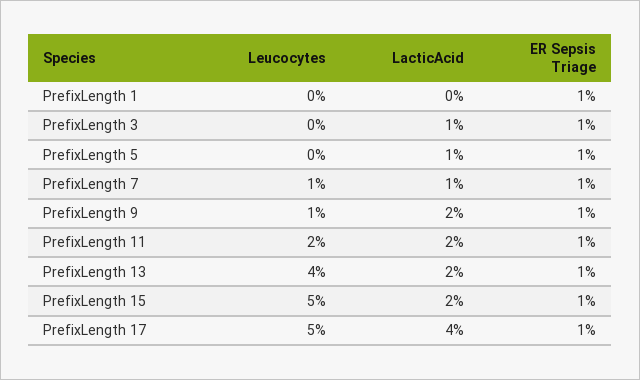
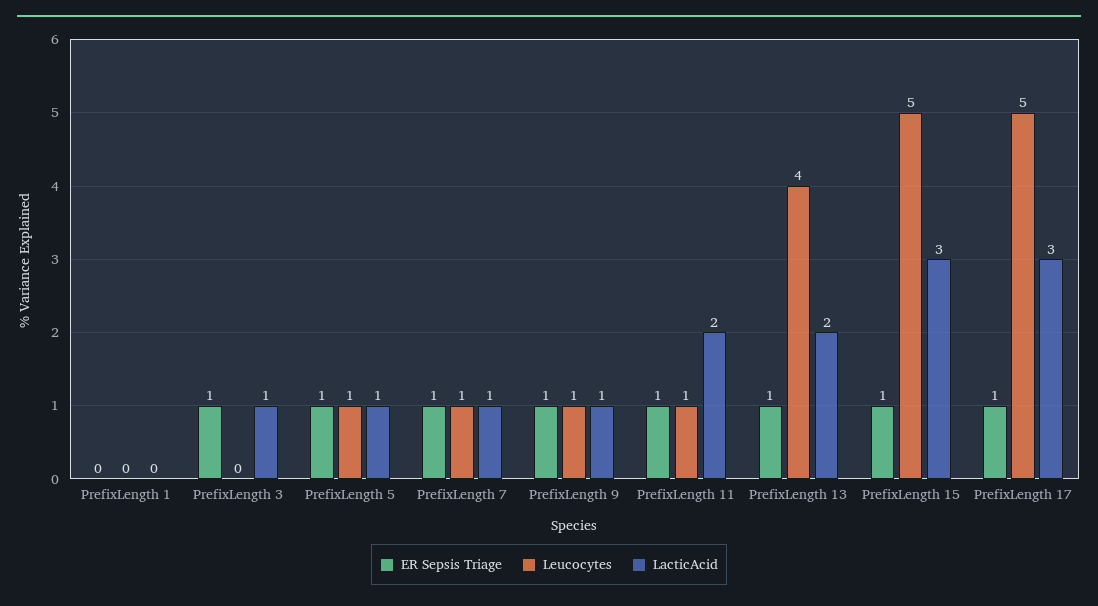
ER Sepsis Triage, PrefixLength 1: 1 -> 0
Leucocytes, PrefixLength 5: 0 -> 1
LacticAcid, PrefixLength 9: 2 -> 1
Leucocytes, PrefixLength 11: 2 -> 1
LacticAcid, PrefixLength 15: 2 -> 3
LacticAcid, PrefixLength 17: 4 -> 3

